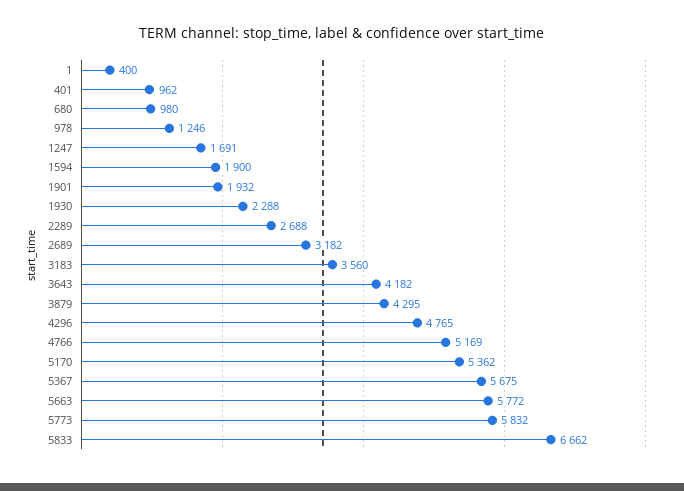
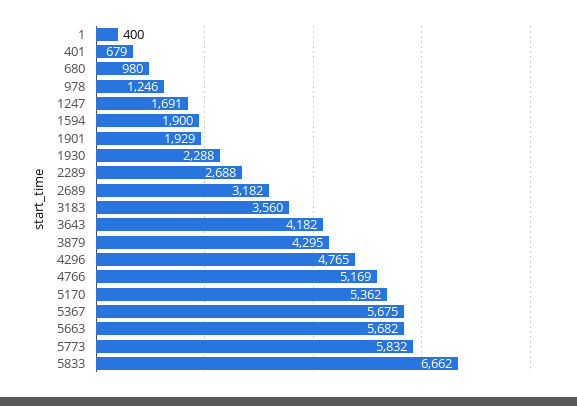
401: 962 -> 679
1901: 1932 -> 1929
5663: 5772 -> 5682

